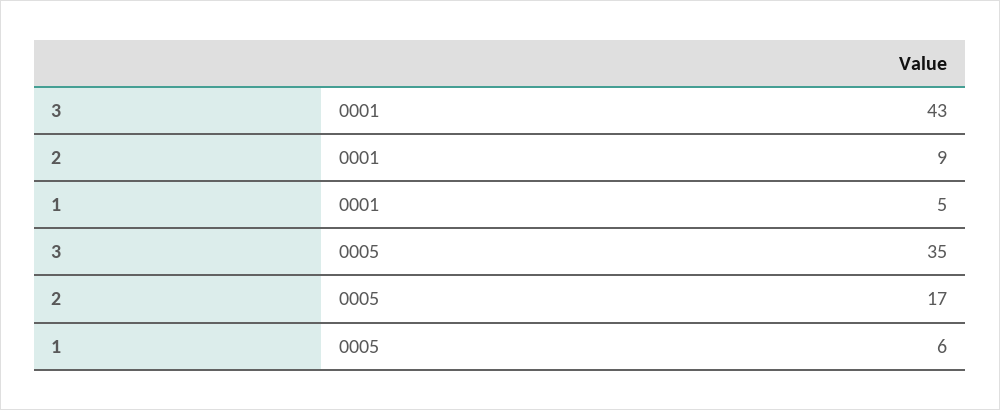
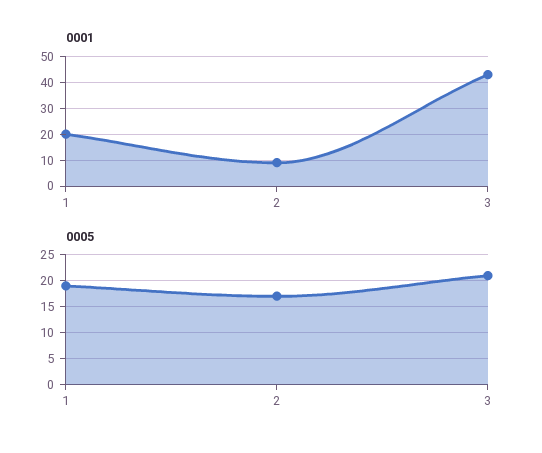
0001, 1: 5 -> 20
0005, 3: 35 -> 20
0005, 1: 6 -> 20

